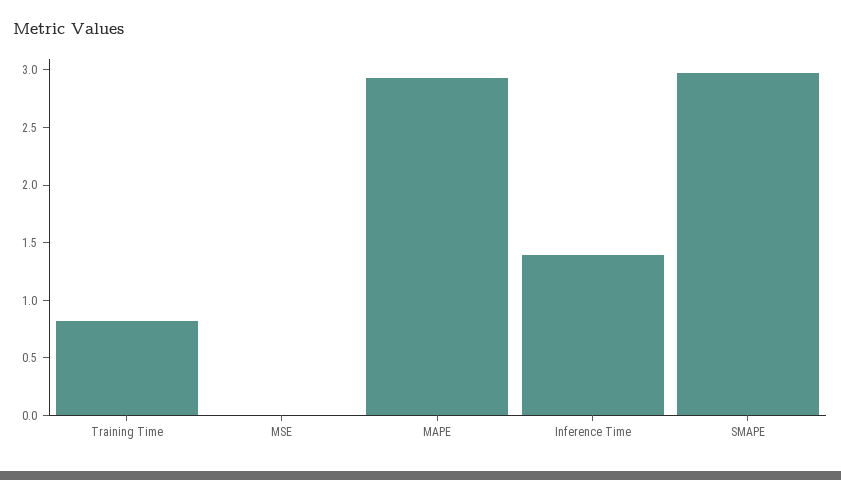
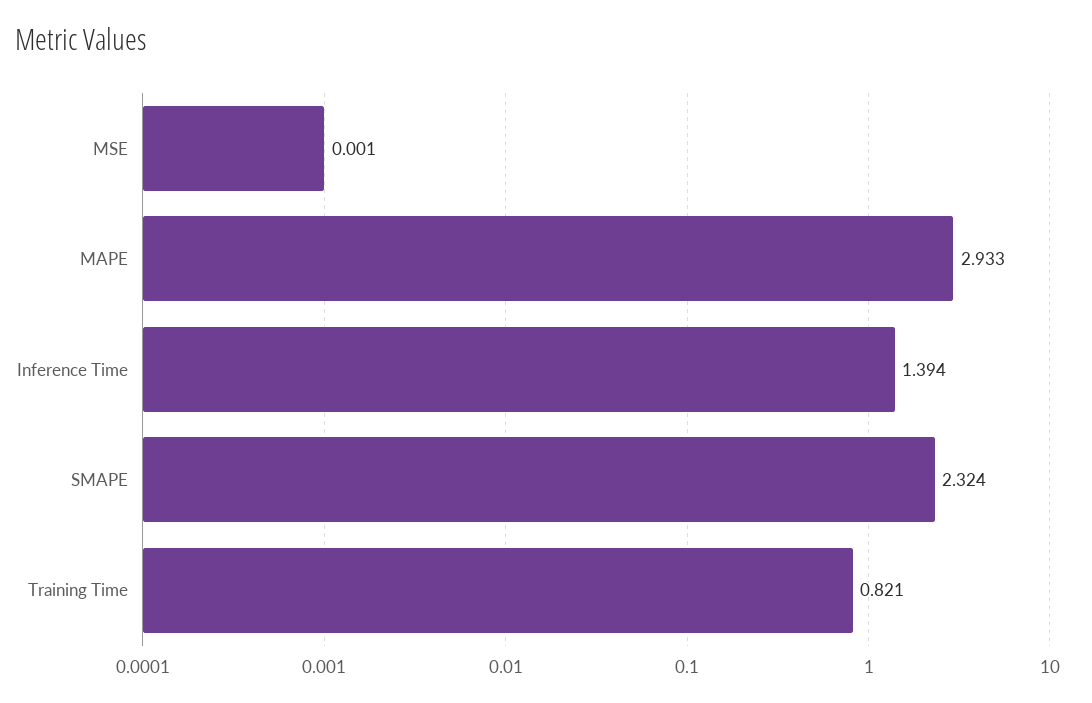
SMAPE: 3 -> 2.324

